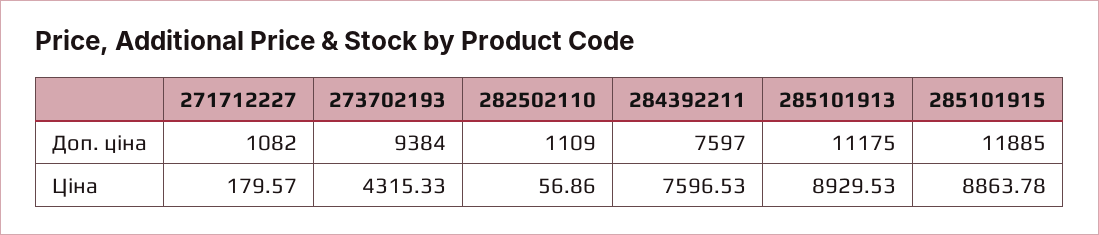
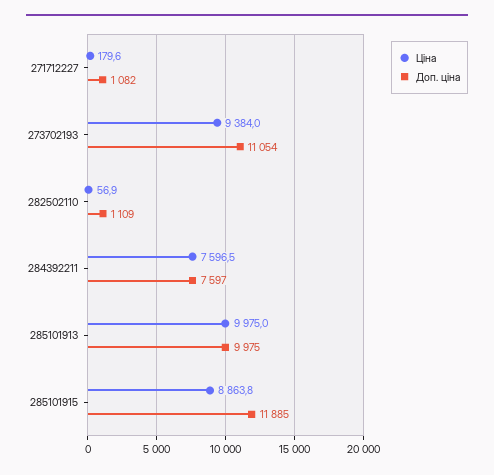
Доп. ціна, 273702193: 9384 -> 11054
Доп. ціна, 285101913: 11175 -> 9975
Ціна, 273702193: 4315.33 -> 9384
Ціна, 285101913: 8929.53 -> 9975

